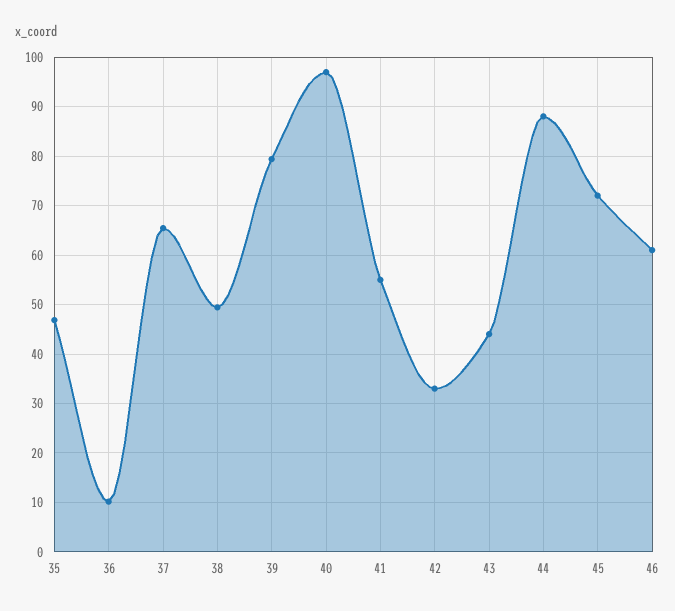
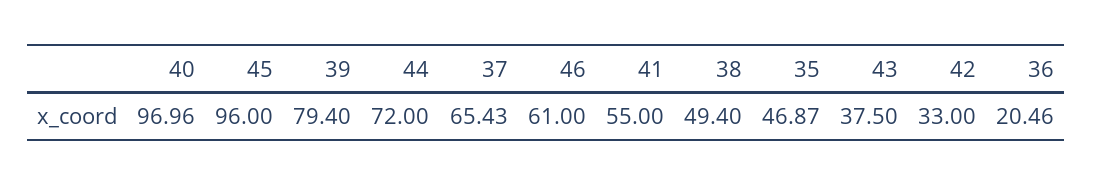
36: 10 -> 20.46
43: 44 -> 37.5
44: 88 -> 72
45: 72 -> 96

